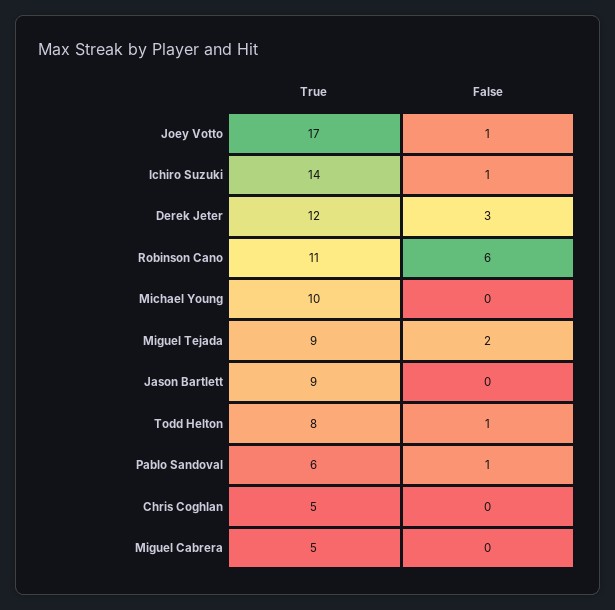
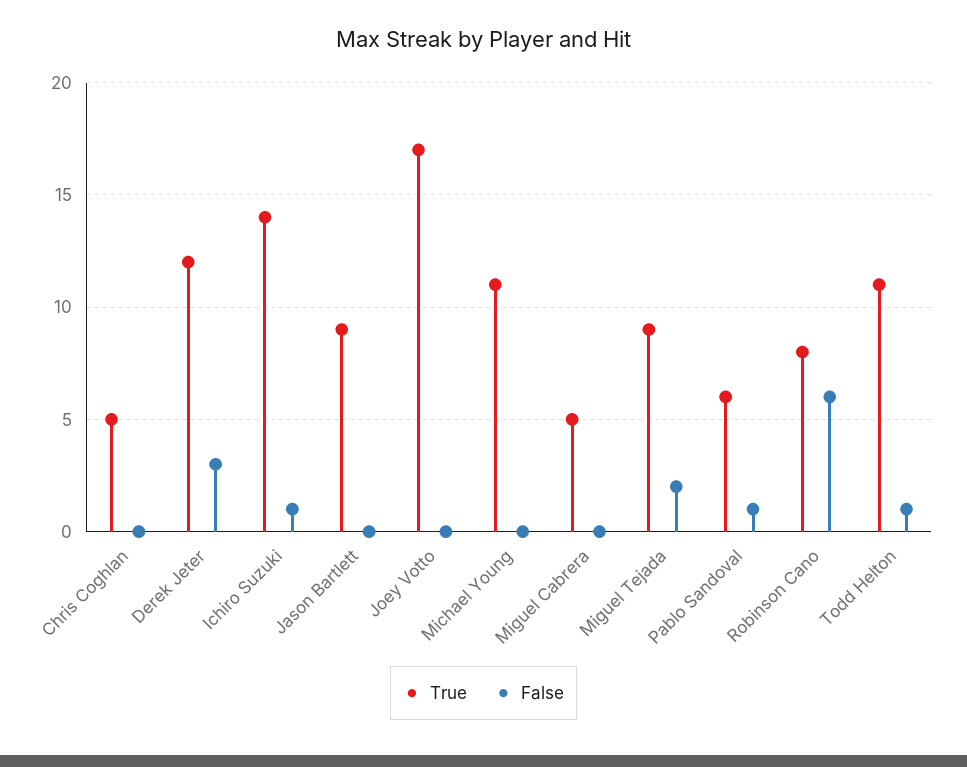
False, Joey Votto: 1 -> 0
True, Robinson Cano: 11 -> 8
True, Michael Young: 10 -> 11
True, Todd Helton: 8 -> 11

